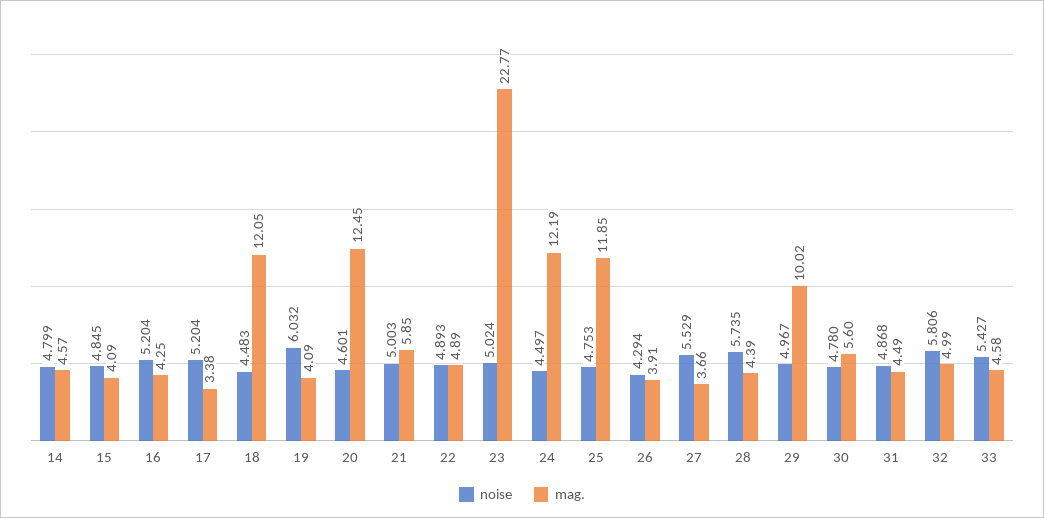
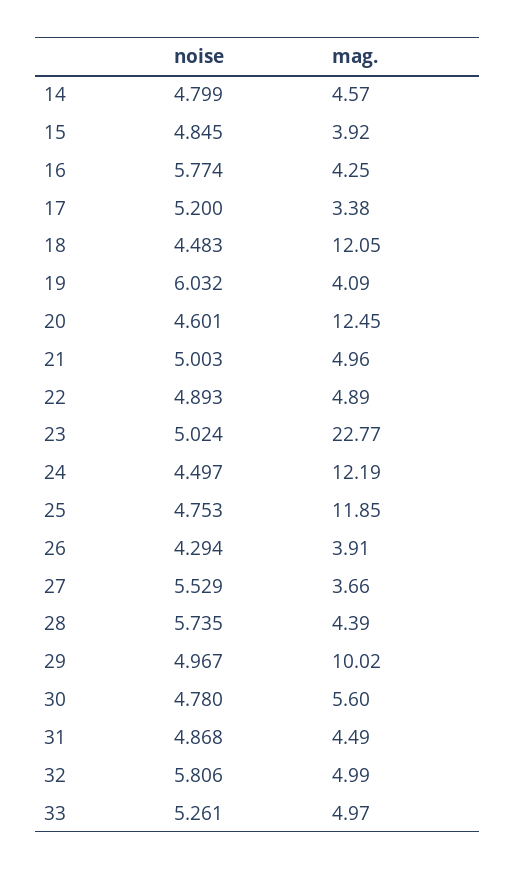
mag., 15: 4.09 -> 3.92
noise, 16: 5.204 -> 5.774
noise, 17: 5.204 -> 5.2
mag., 21: 5.85 -> 4.96
noise, 33: 5.427 -> 5.261
mag., 33: 4.58 -> 4.97

